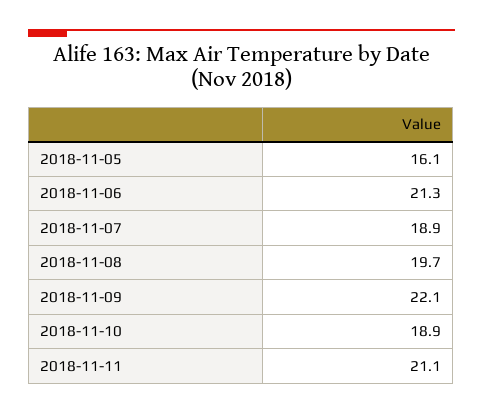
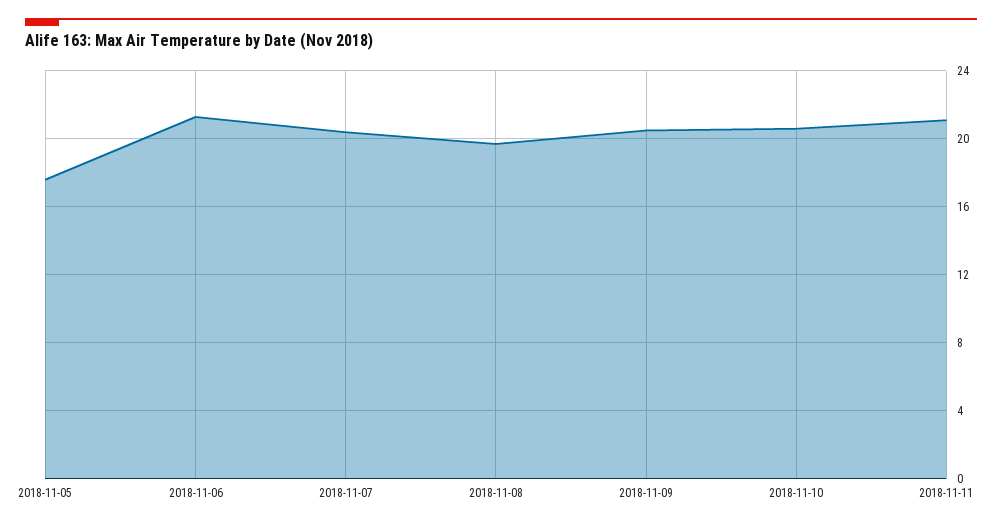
2018-11-05: 16.1 -> 17.5
2018-11-07: 18.9 -> 20.5
2018-11-09: 22.1 -> 20.5
2018-11-10: 18.9 -> 20.5

